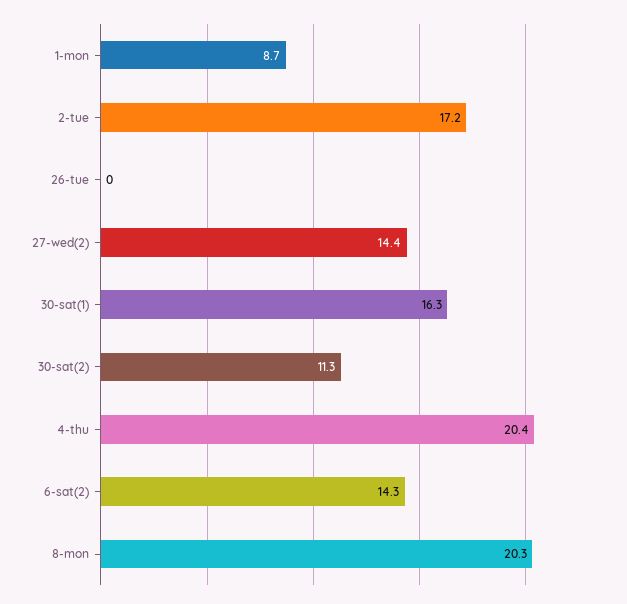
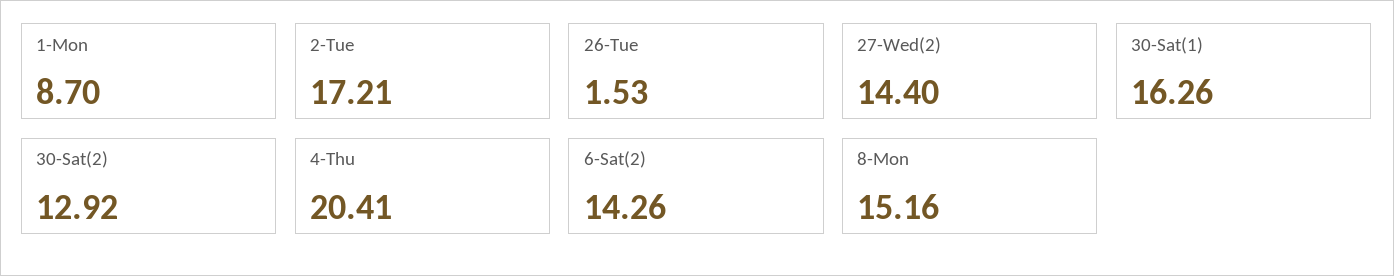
26-tue: 0 -> 1.53
30-sat(2): 11.3 -> 12.92
8-mon: 20.3 -> 15.16

